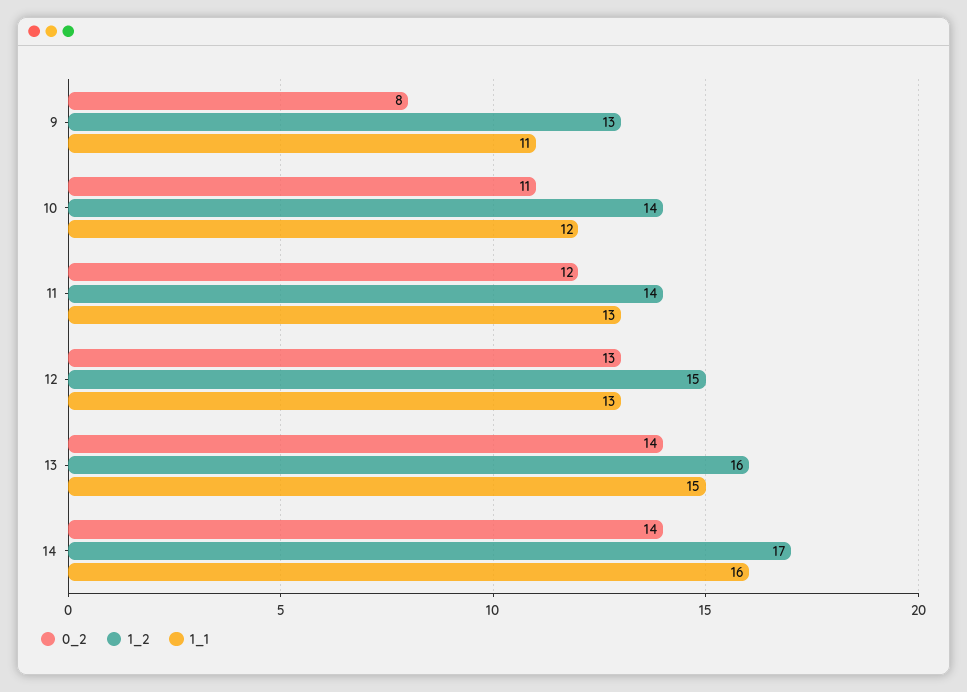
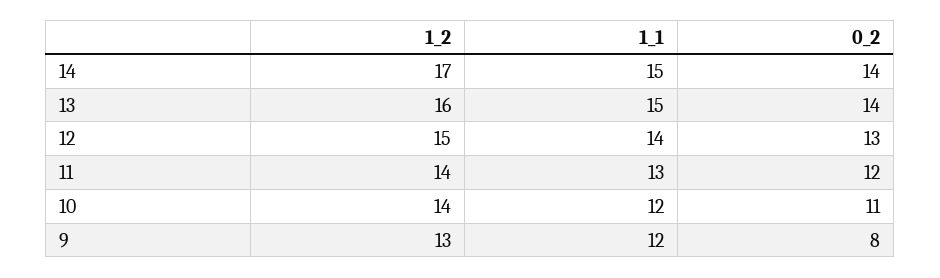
1_1, 9: 11 -> 12
1_1, 12: 13 -> 14
1_1, 14: 16 -> 15

